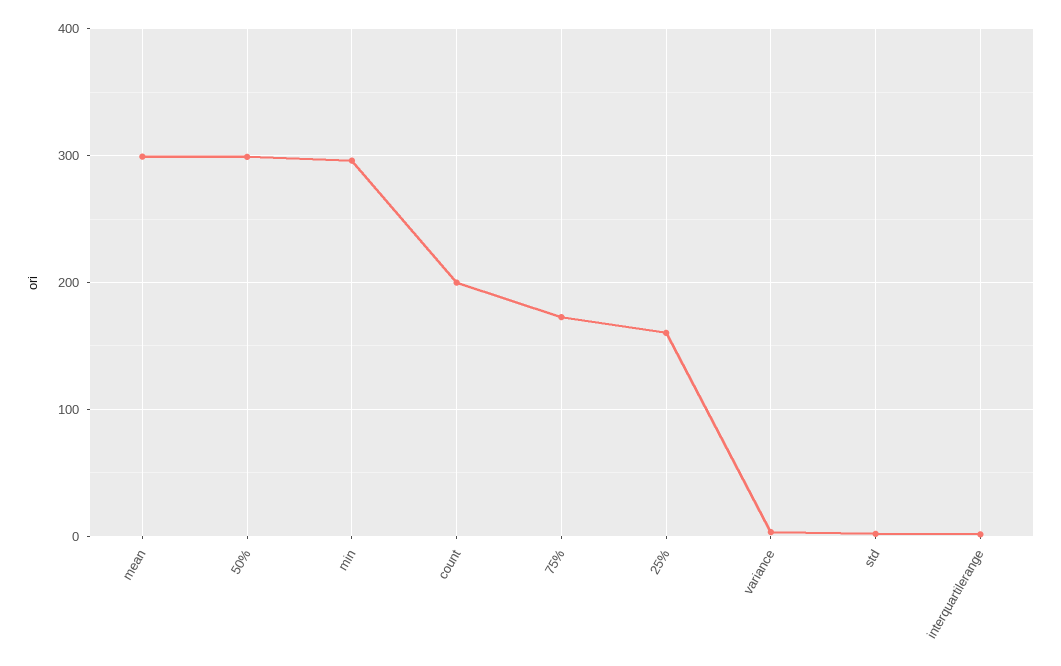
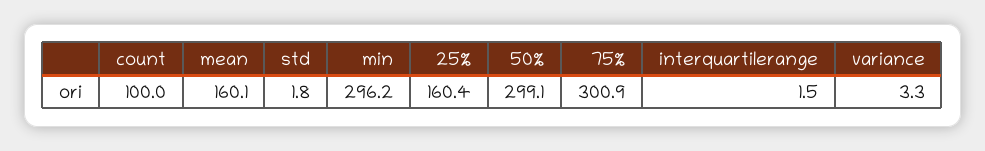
mean: 300 -> 160.1
count: 200 -> 100
75%: 170 -> 300.9

